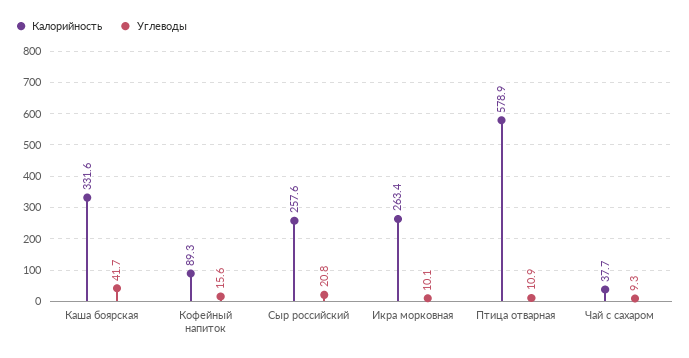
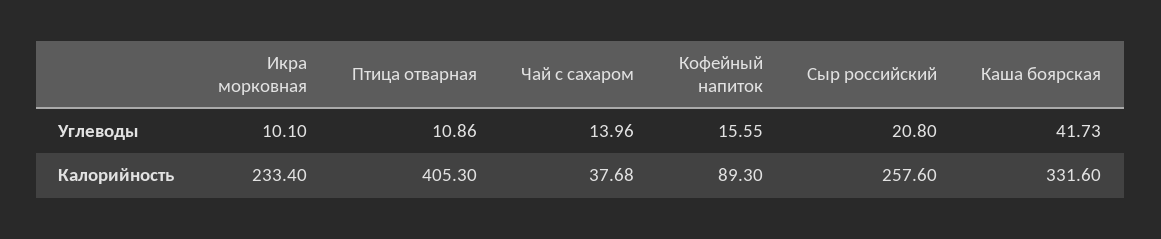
Калорийность, Икра морковная: 263.4 -> 233.4
Калорийность, Птица отварная: 578.9 -> 405.3
Углеводы, Чай с сахаром: 9.3 -> 13.96

